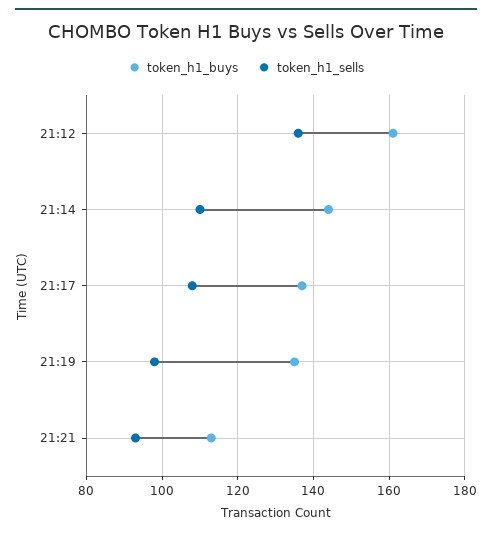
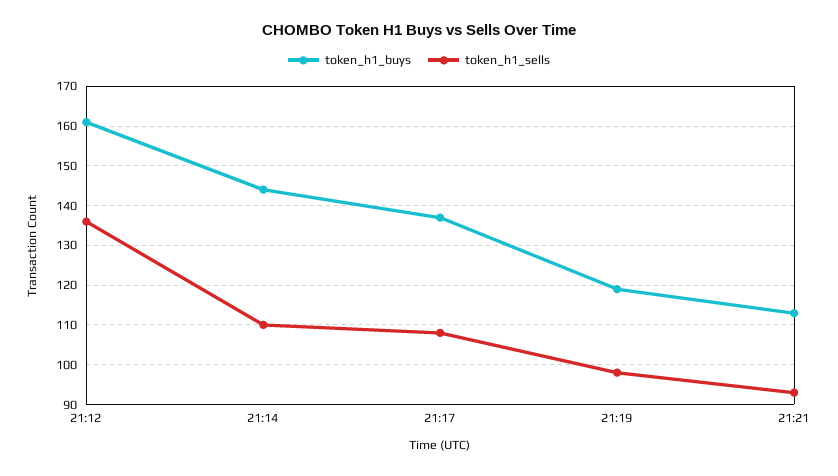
token_h1_buys, 21:19: 135 -> 120

